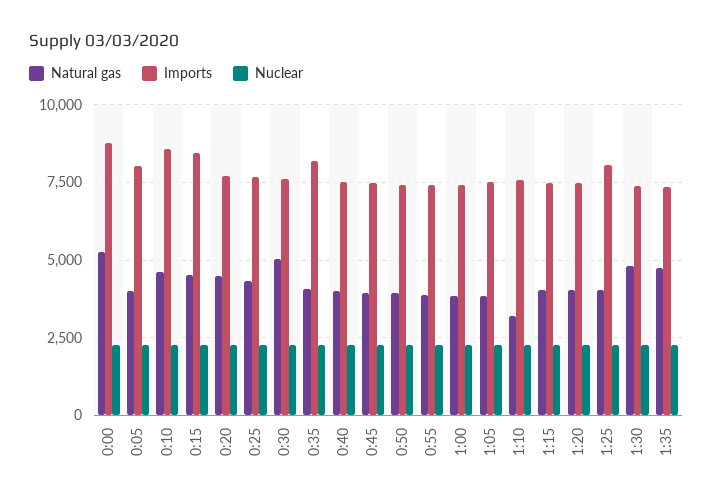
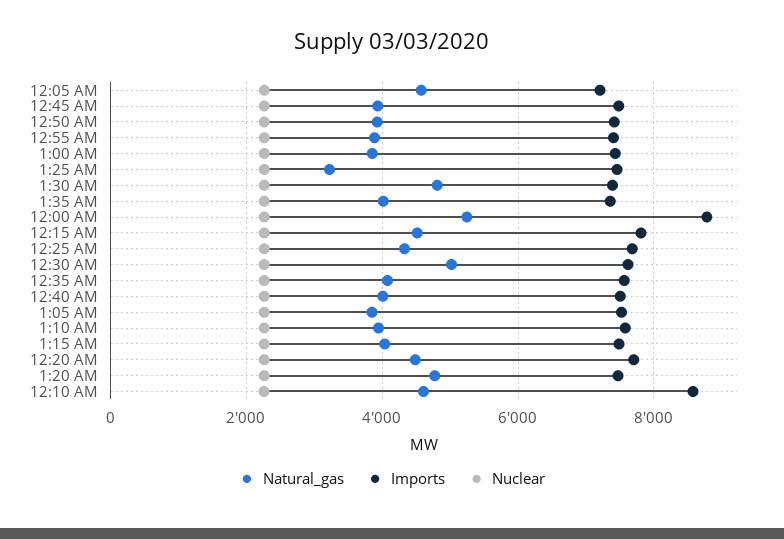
Natural gas, 0:05: 4000 -> 4600
Imports, 0:05: 8000 -> 7200
Imports, 0:15: 8500 -> 7800
Imports, 0:35: 8250 -> 7600
Natural gas, 1:10: 3250 -> 4000
Natural gas, 1:20: 4000 -> 4800
Natural gas, 1:25: 4000 -> 3200
Imports, 1:25: 8000 -> 7400
Natural gas, 1:35: 4750 -> 4000

